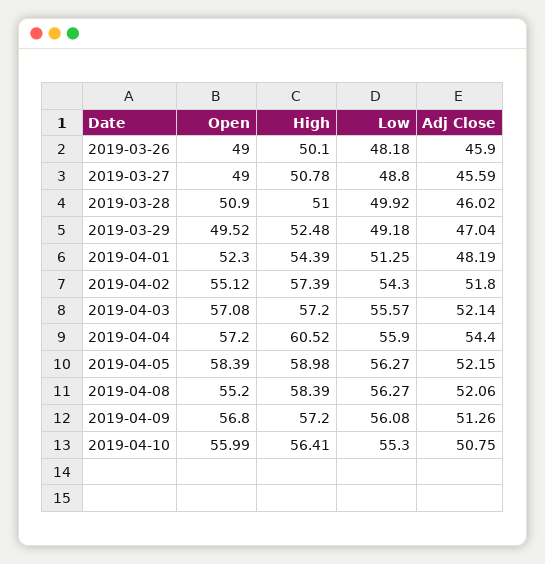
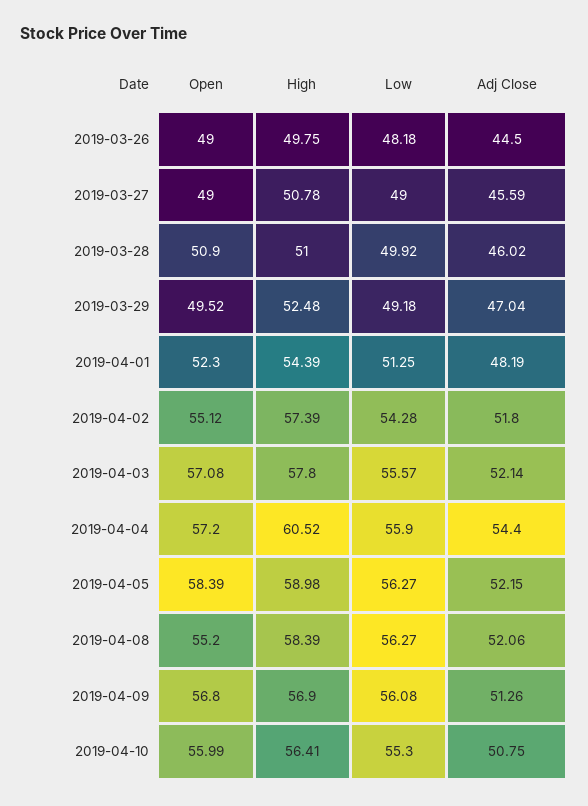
High, 2019-03-26: 50.1 -> 49.75
Adj Close, 2019-03-26: 45.9 -> 44.5
Low, 2019-03-27: 48.8 -> 49
Low, 2019-04-02: 54.3 -> 54.28
High, 2019-04-03: 57.2 -> 57.8
High, 2019-04-09: 57.2 -> 56.9

